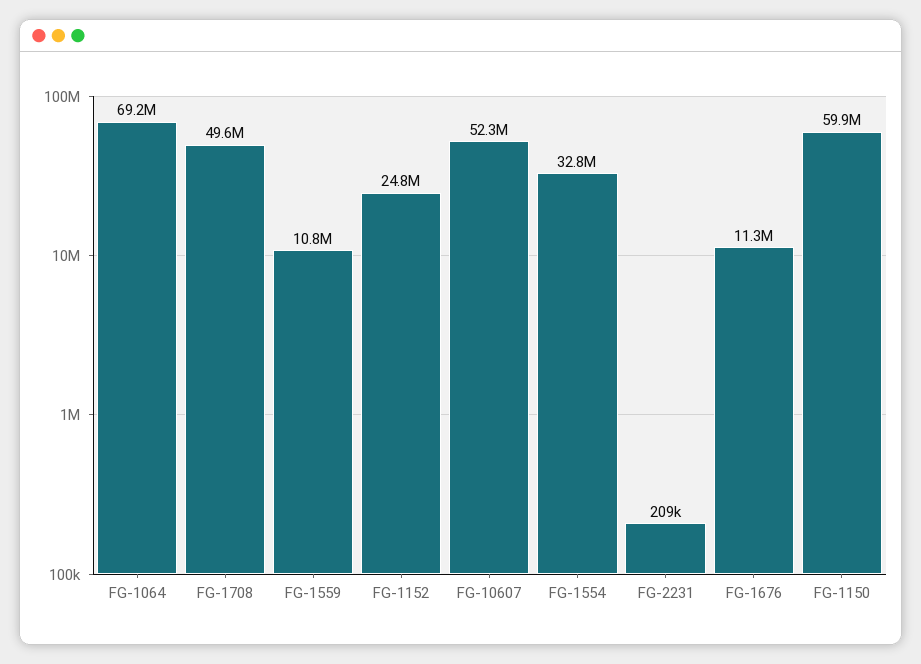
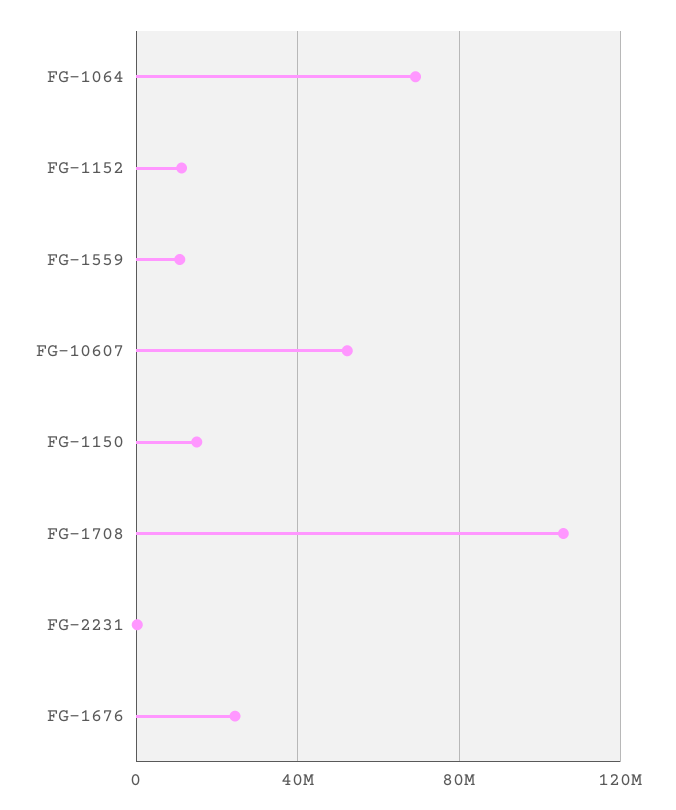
FG-1708: 49600000 -> 105000000
FG-1152: 24800000 -> 10000000
FG-1554: 32800000 -> none
FG-1676: 11300000 -> 25000000
FG-1150: 59900000 -> 15000000

